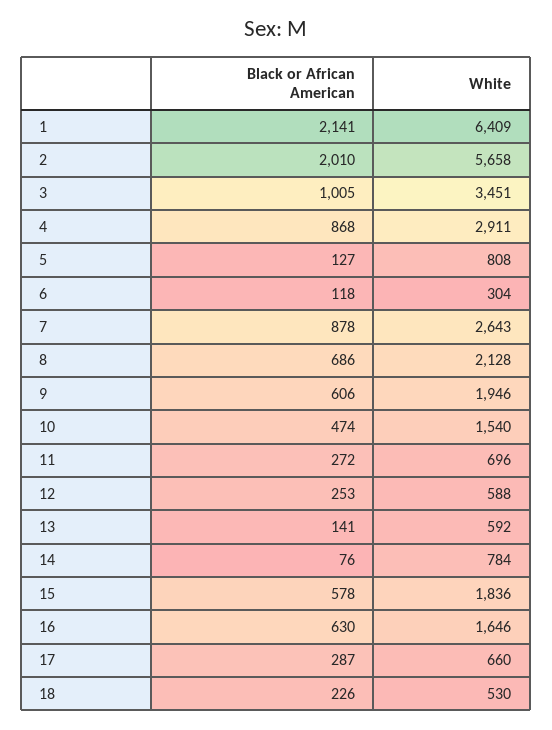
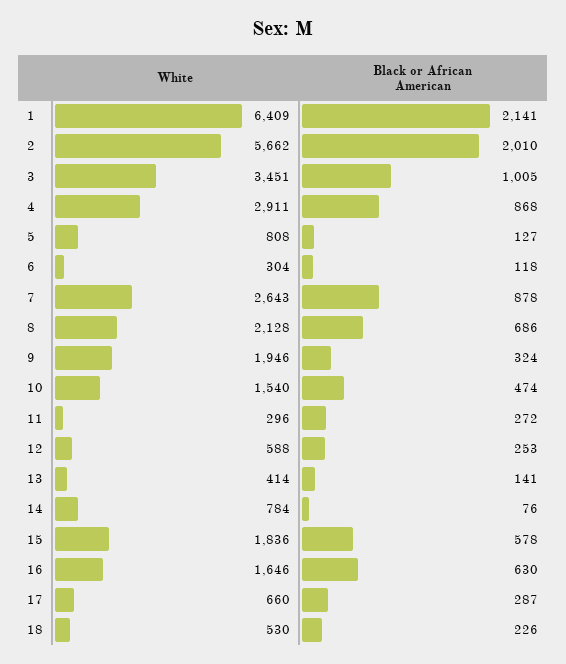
White, 2: 5658 -> 5662
Black or African American, 9: 606 -> 324
White, 11: 696 -> 296
White, 13: 592 -> 414

